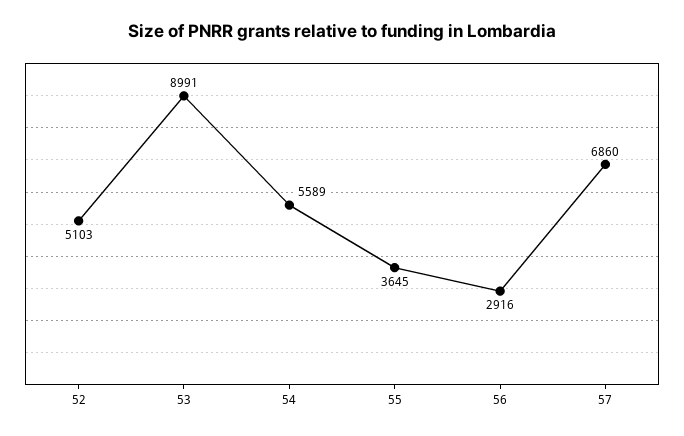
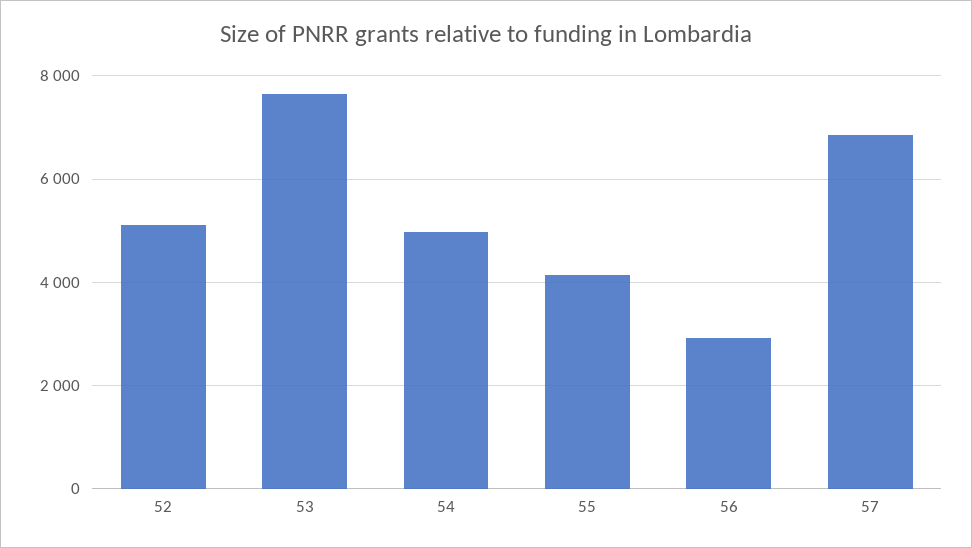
53: 8991 -> 7600
54: 5589 -> 5000
55: 3645 -> 4200

